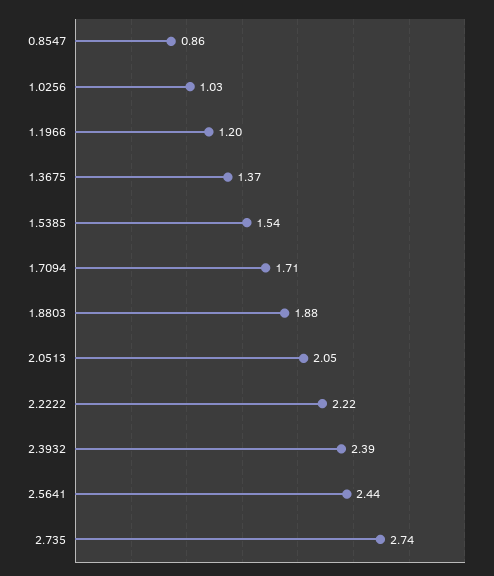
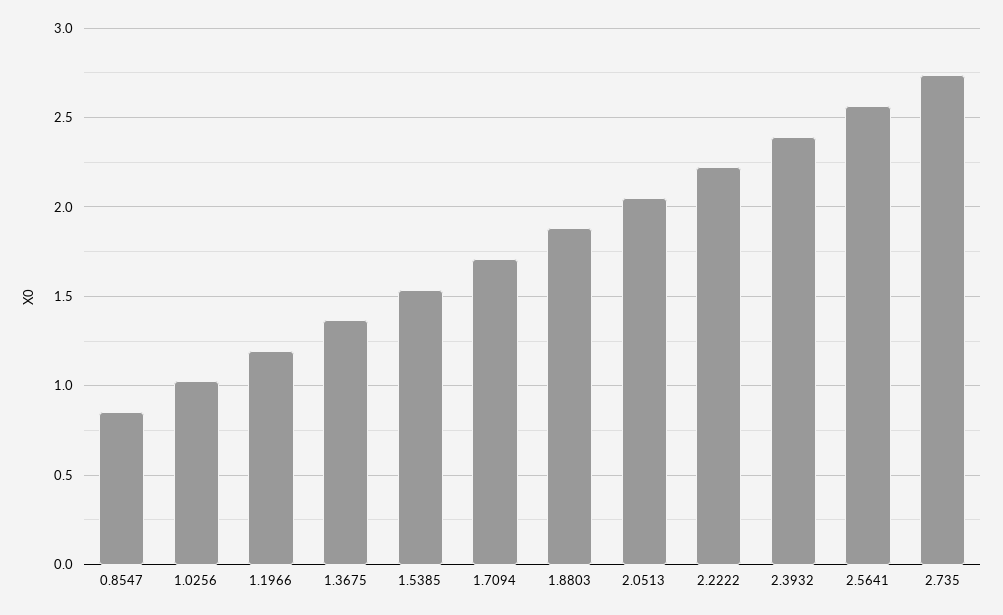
2.5641: 2.44 -> 2.55

